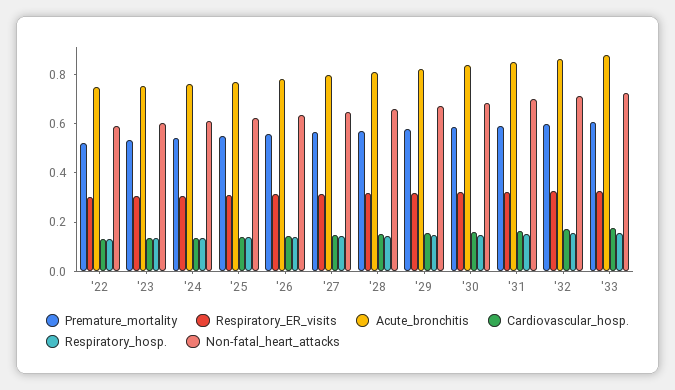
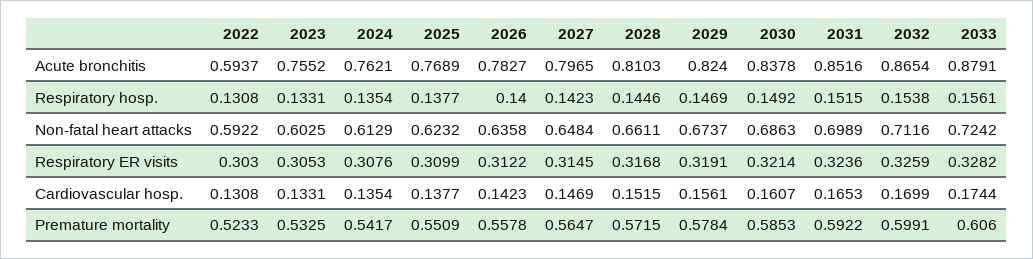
Acute_bronchitis, '22: 0.75 -> 0.5937

